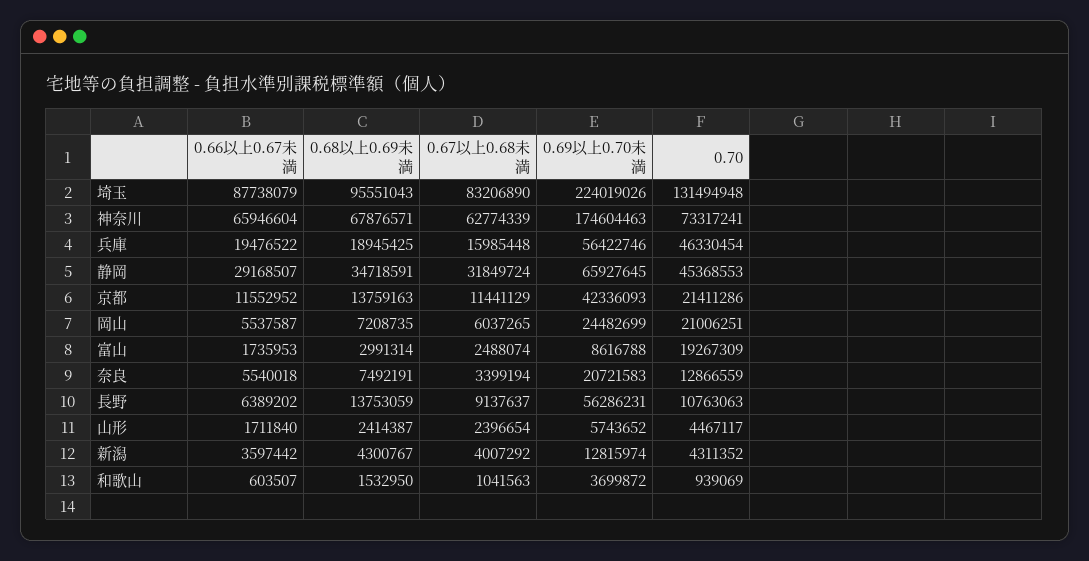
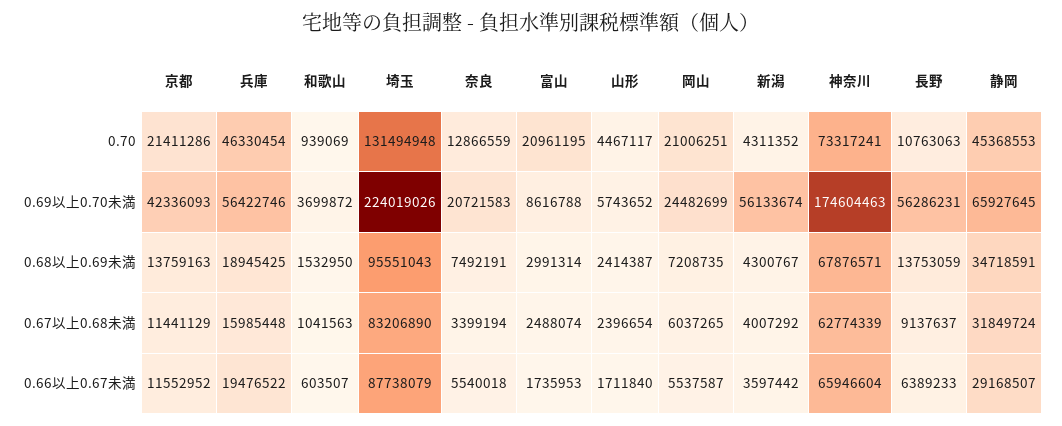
0.70, 富山: 19267309 -> 20961195
0.66以上0.67未満, 長野: 6389202 -> 6389233
0.69以上0.70未満, 新潟: 12815974 -> 56133674

